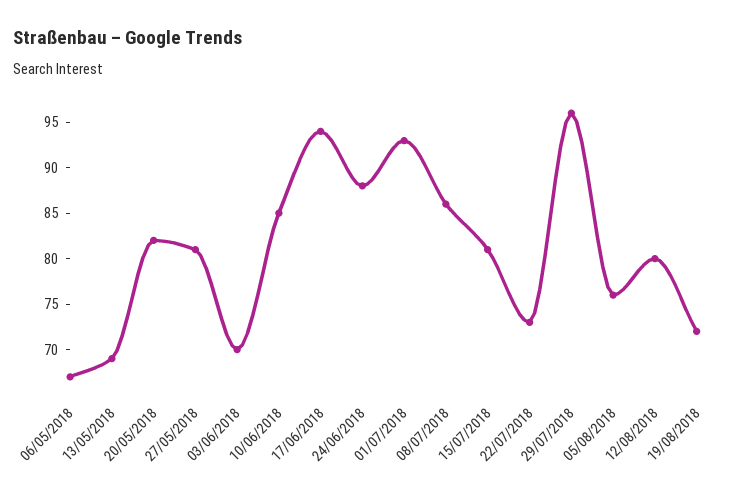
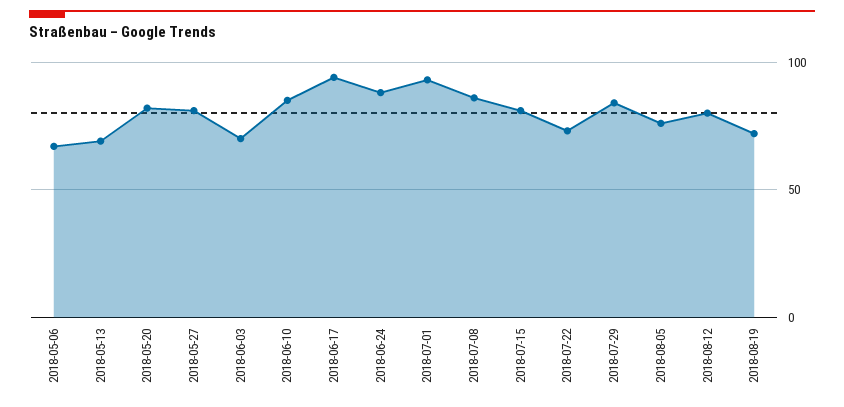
29/07/2018: 96 -> 85

